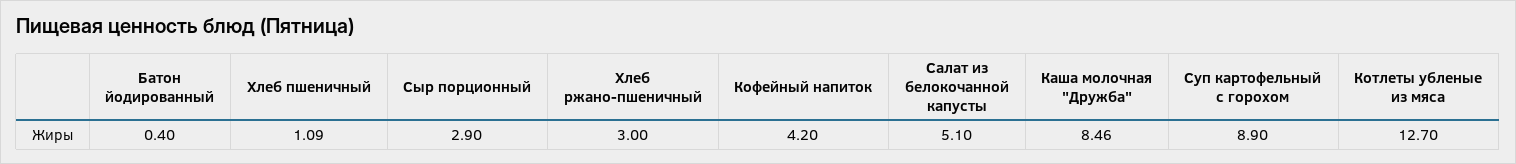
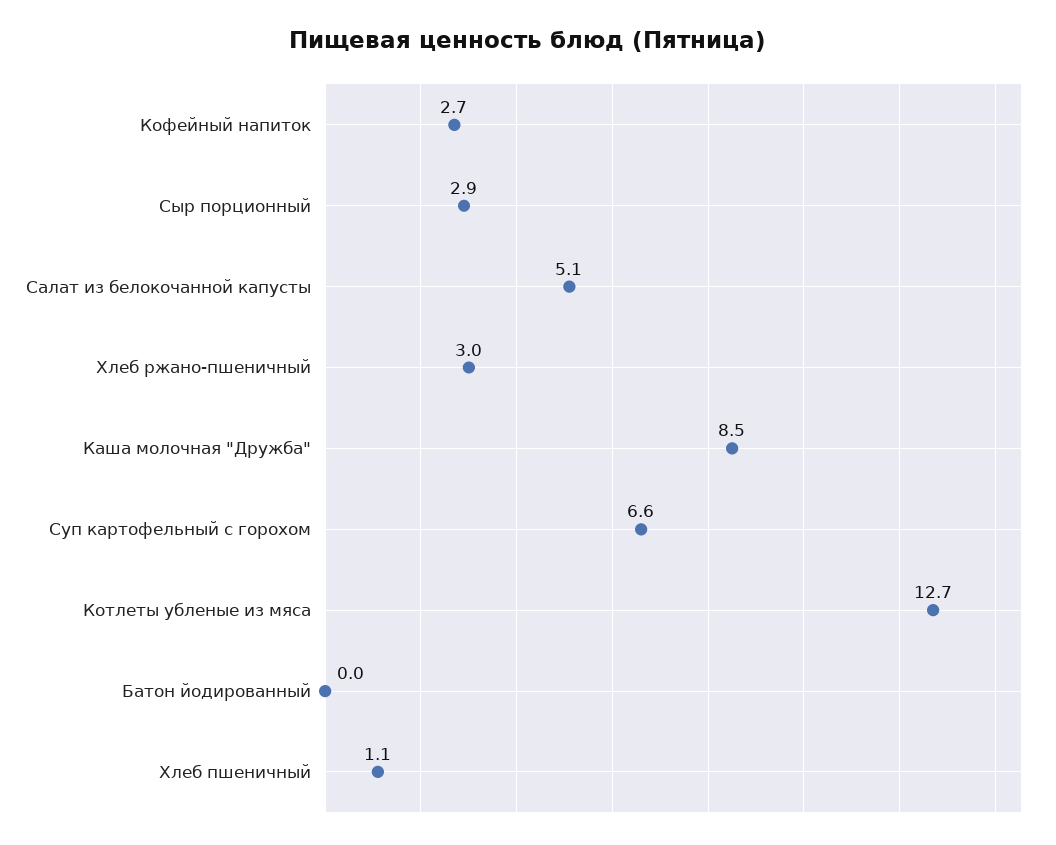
Батон йодированный: 0.4 -> 0
Кофейный напиток: 4.2 -> 2.7
Суп картофельный с горохом: 8.9 -> 6.6

